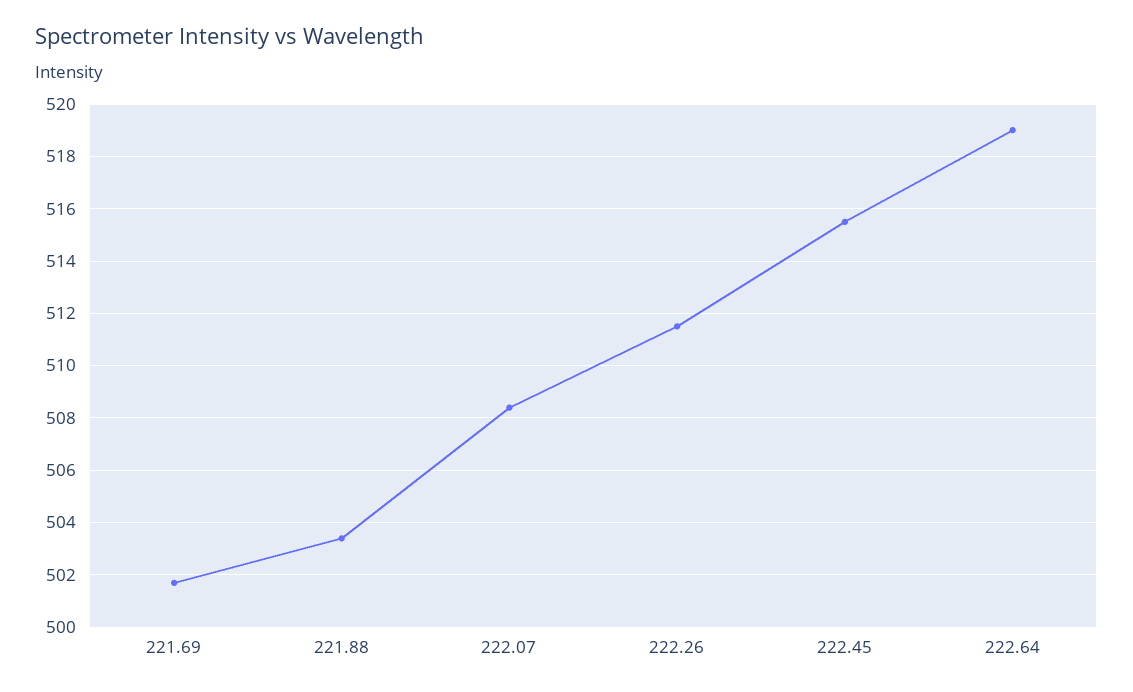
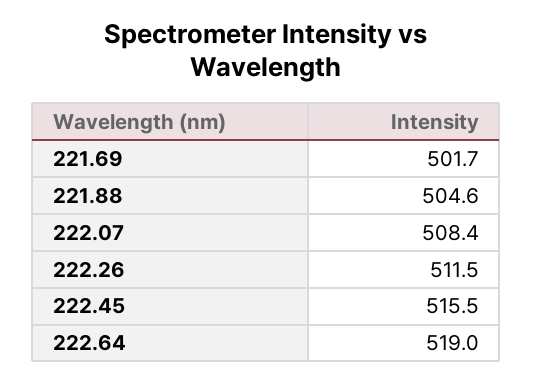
221.88: 503.5 -> 504.6

